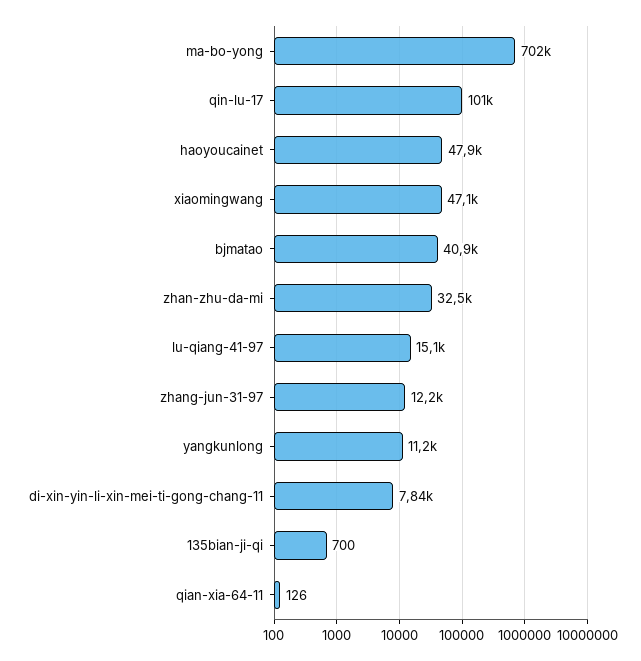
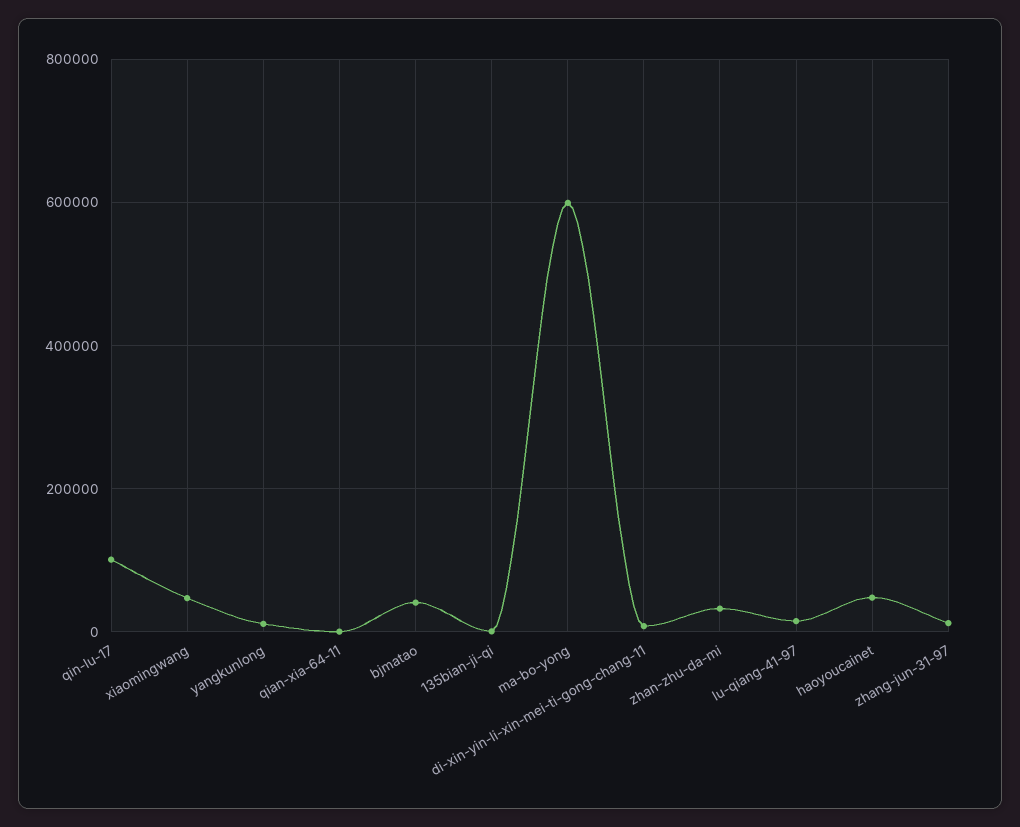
ma-bo-yong: 702000 -> 600000

